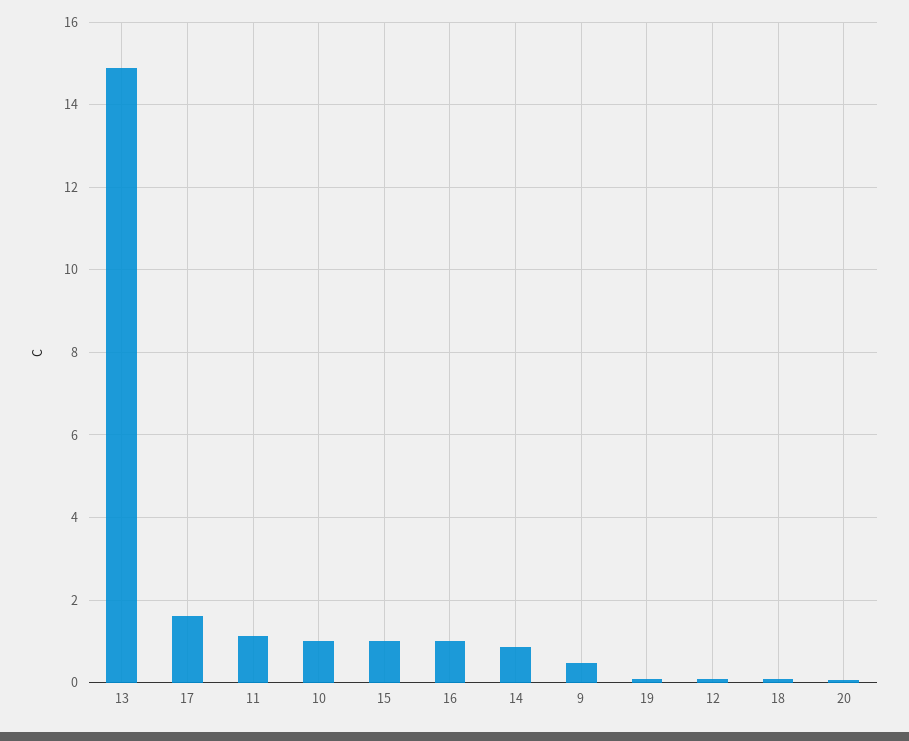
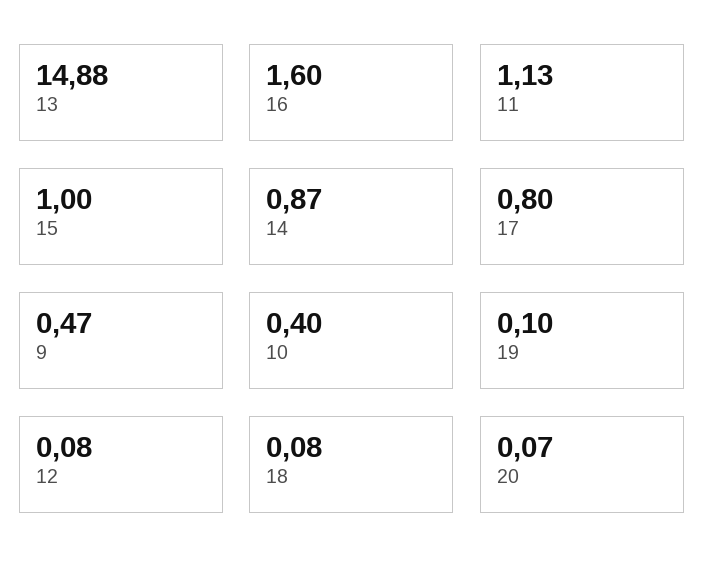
17: 1.6 -> 0.8
10: 1 -> 0.4
16: 1 -> 1.6

